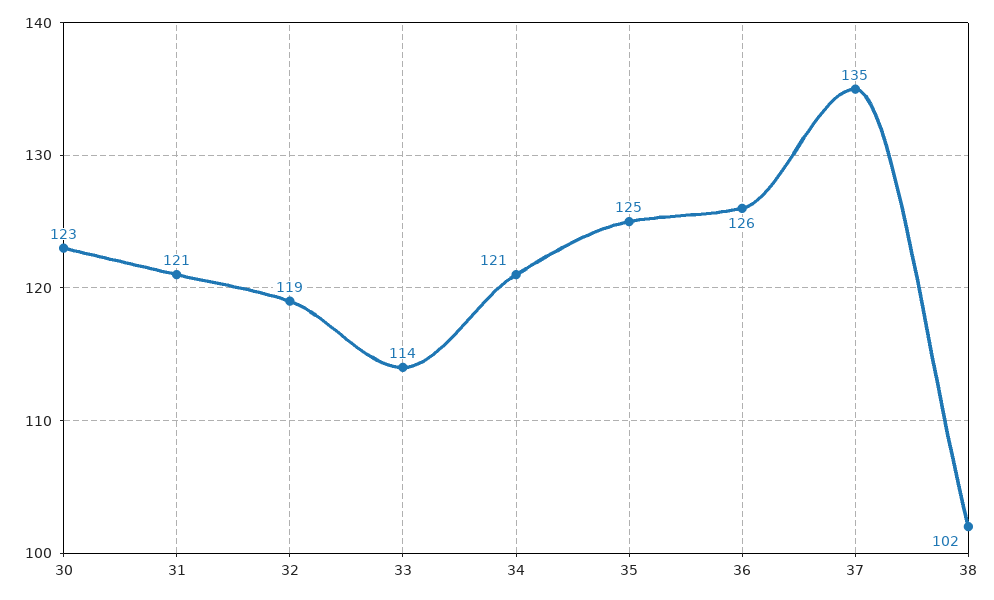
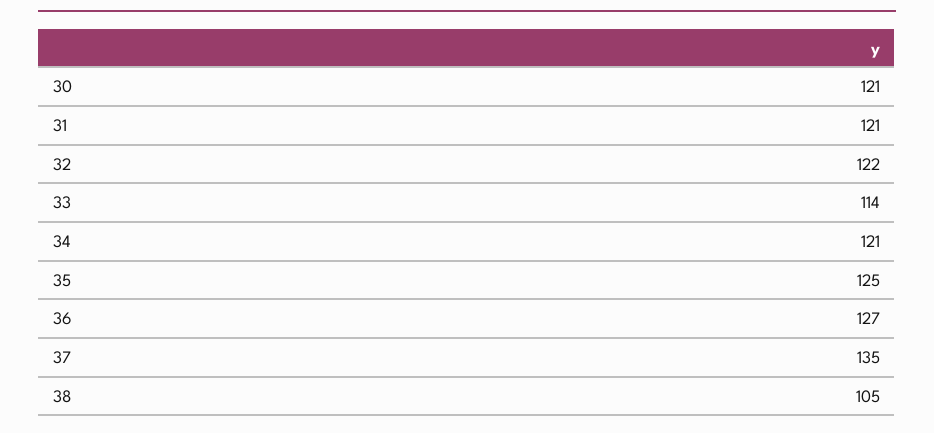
30: 123 -> 121
32: 119 -> 122
36: 126 -> 127
38: 102 -> 105

